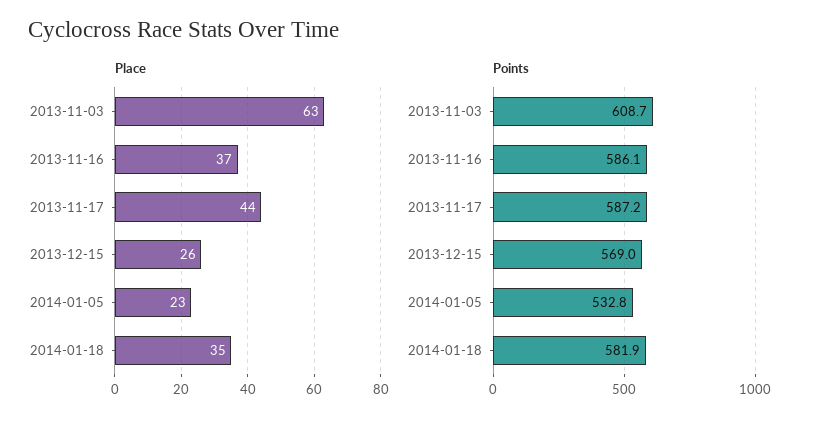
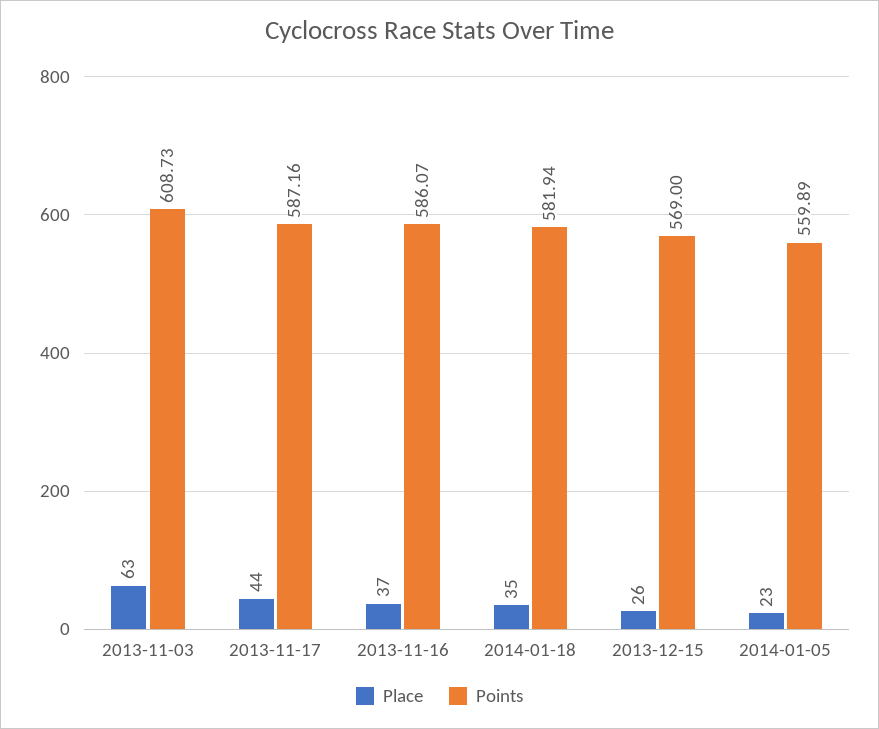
Points, 2014-01-05: 532.8 -> 559.89

